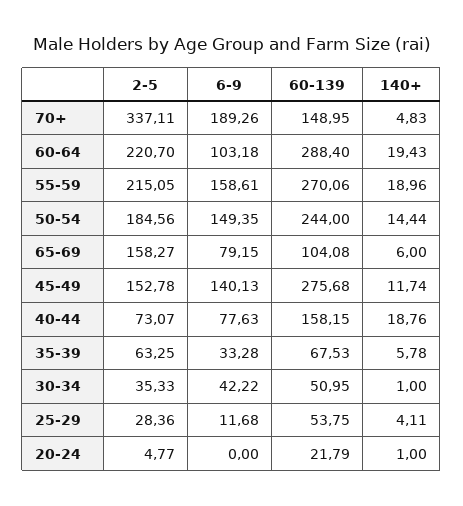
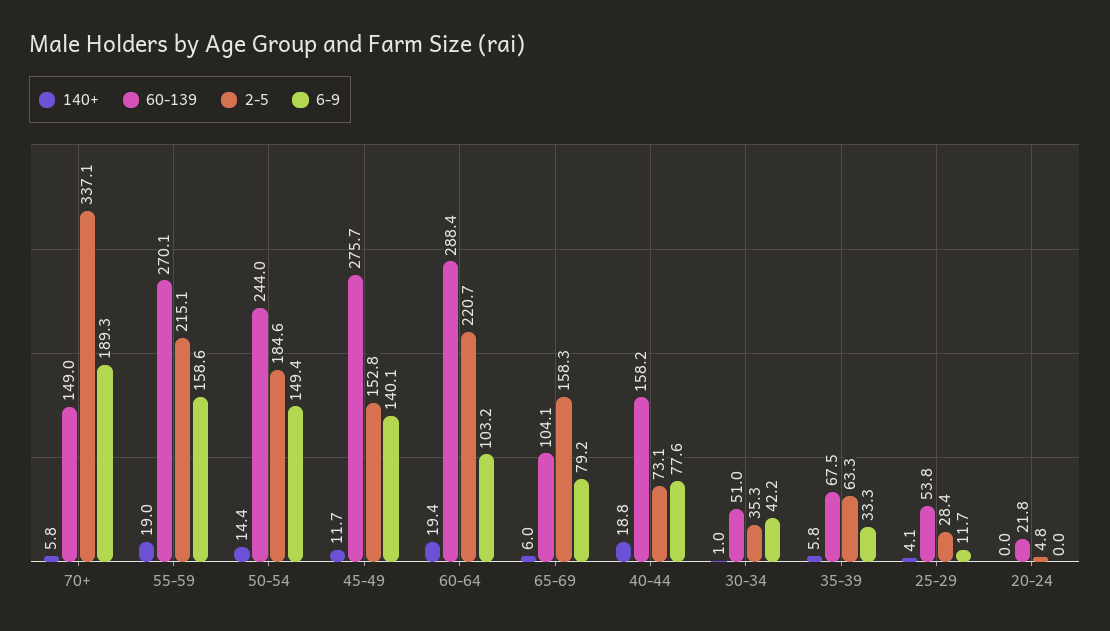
140+, 70+: 4.83 -> 5.8
140+, 20-24: 1 -> 0

